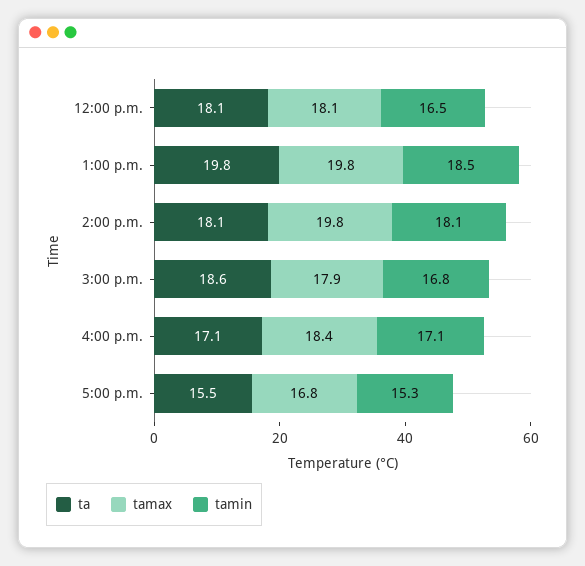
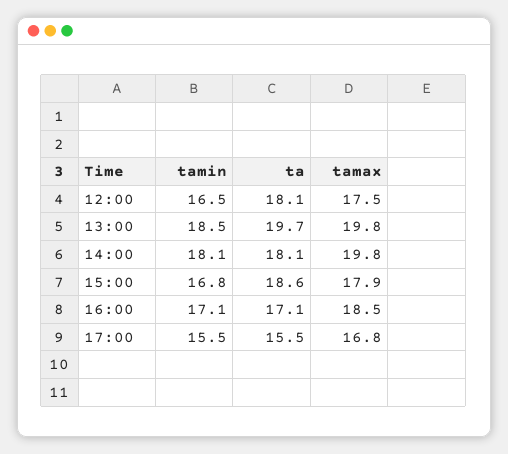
tamax, 12:00 p.m.: 18.1 -> 17.5
ta, 1:00 p.m.: 19.8 -> 19.7
tamax, 4:00 p.m.: 18.4 -> 18.5
tamin, 5:00 p.m.: 15.3 -> 15.5

